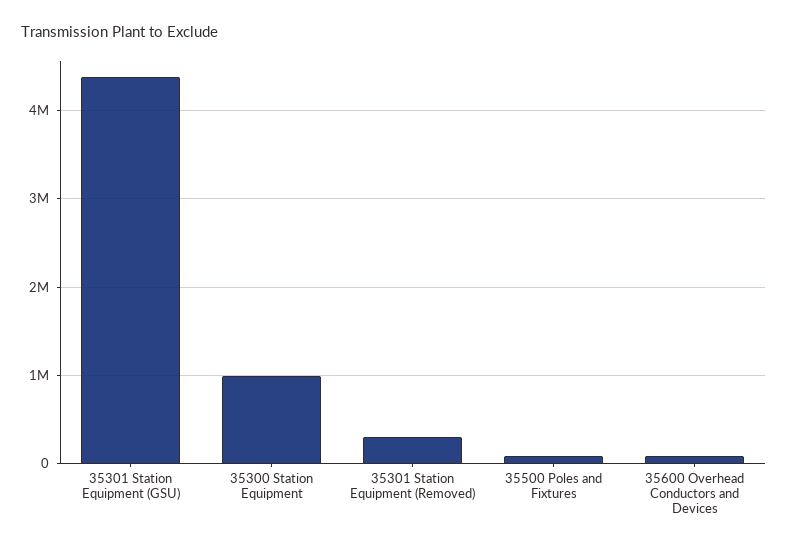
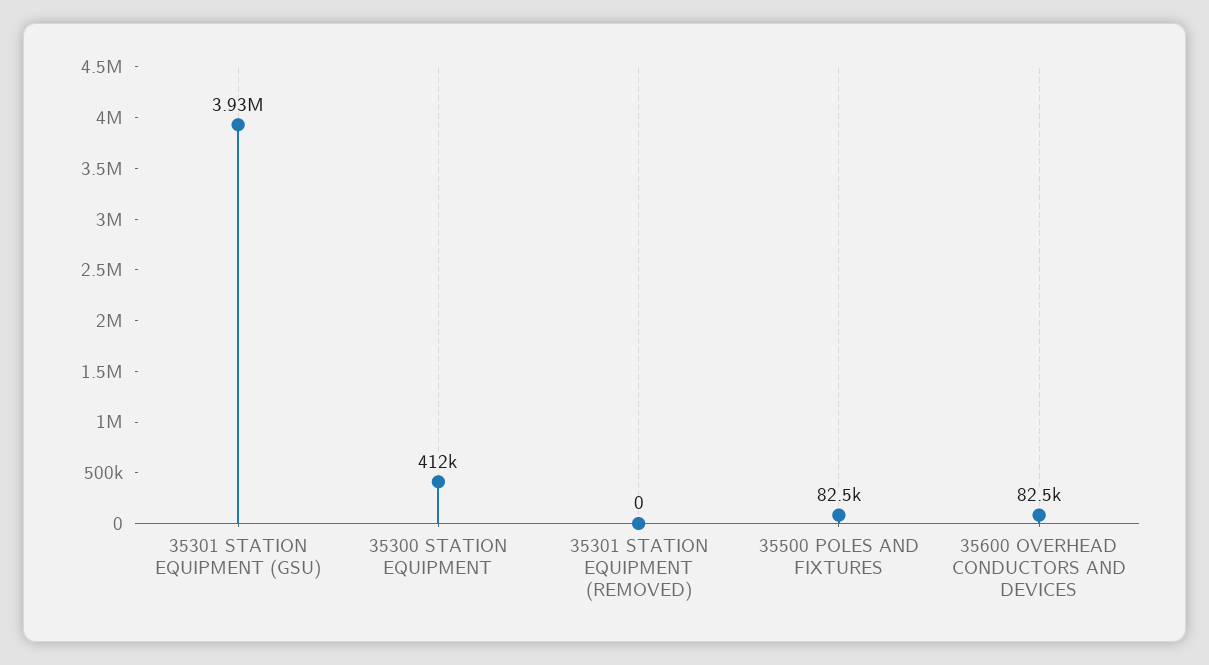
35301 Station Equipment (GSU): 4400000 -> 3930000
35300 Station Equipment: 1000000 -> 412000
35301 Station Equipment (Removed): 300000 -> 0

